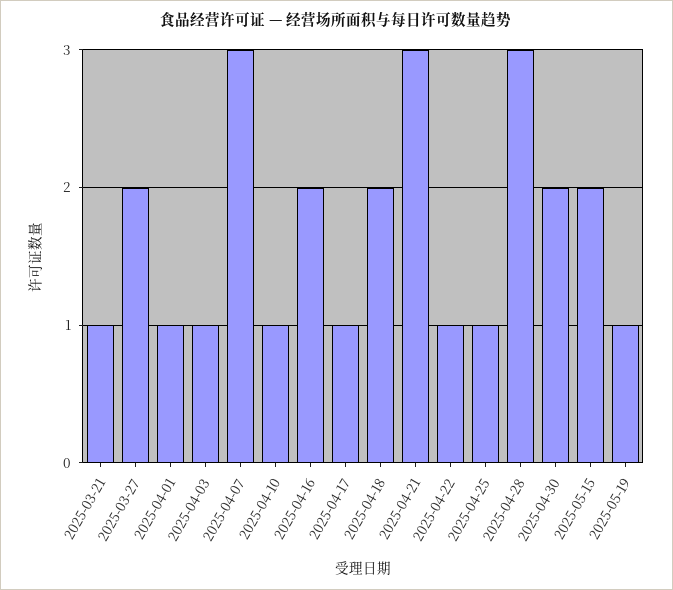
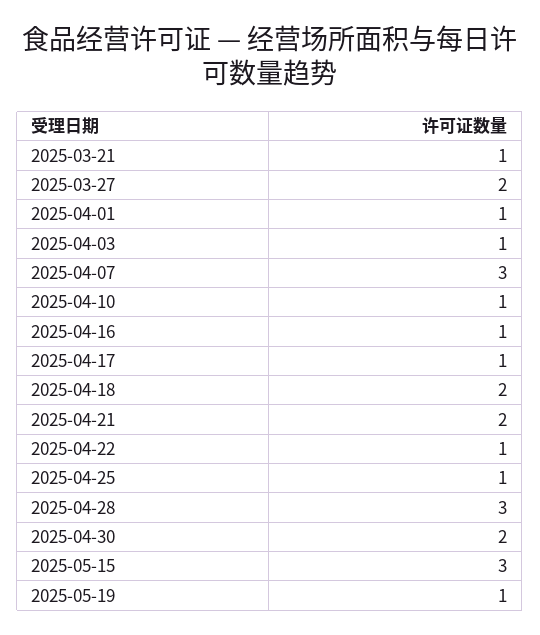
2025-04-16: 2 -> 1
2025-04-21: 3 -> 2
2025-05-15: 2 -> 3

